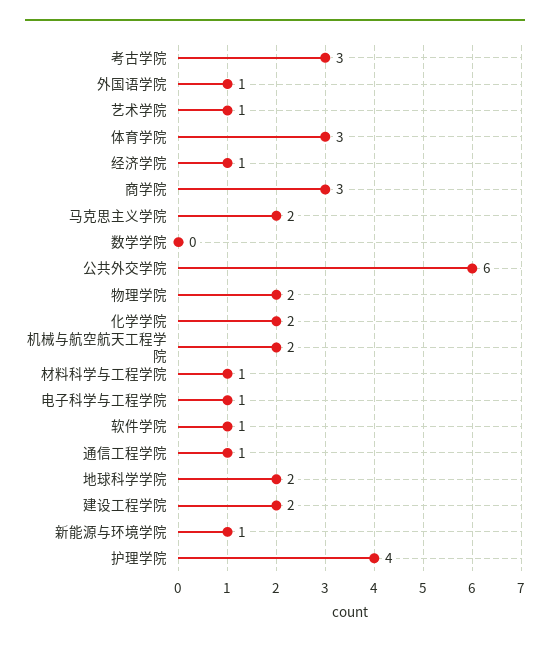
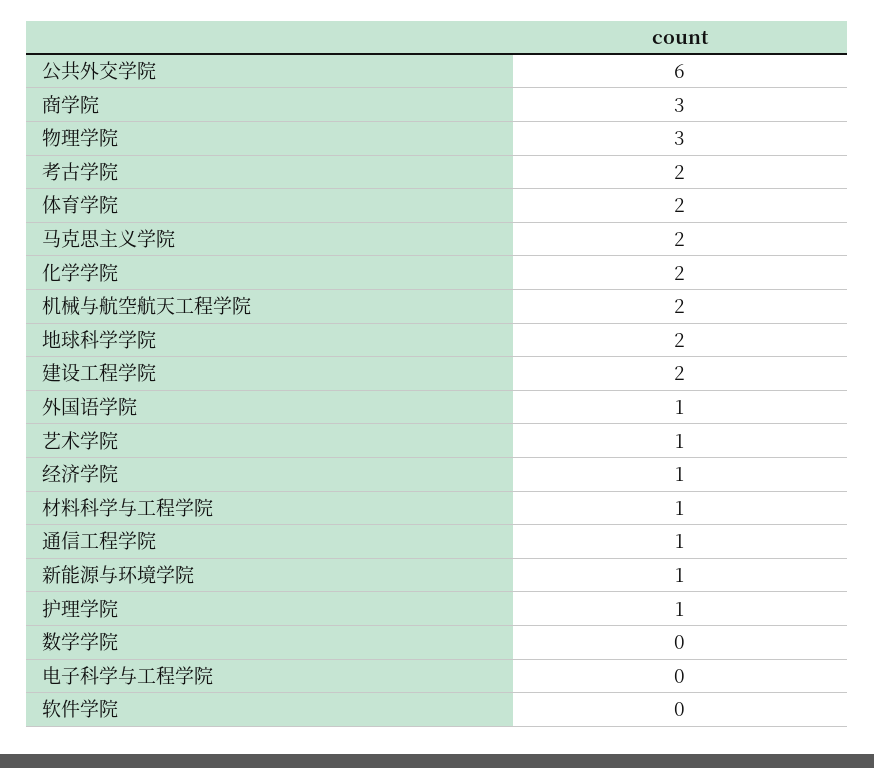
考古学院: 3 -> 2
体育学院: 3 -> 2
物理学院: 2 -> 3
电子科学与工程学院: 1 -> 0
软件学院: 1 -> 0
护理学院: 4 -> 1

